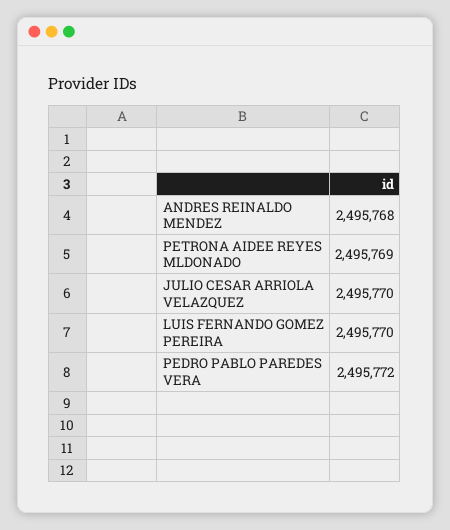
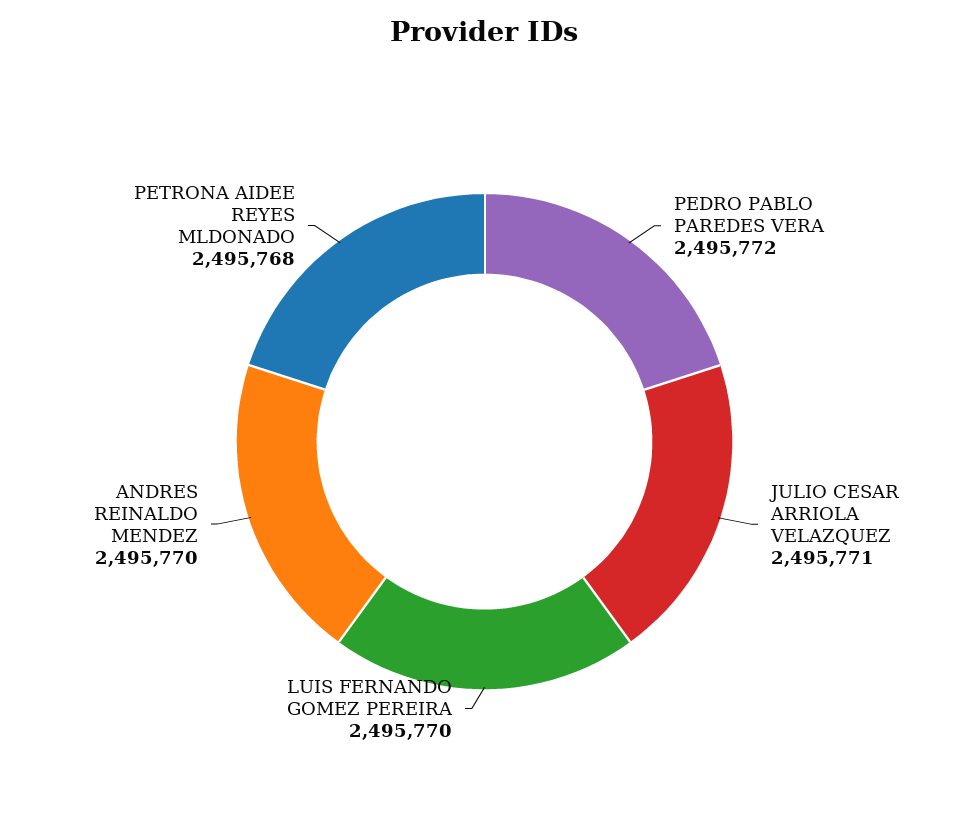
ANDRES REINALDO MENDEZ: 2495768 -> 2495770
PETRONA AIDEE REYES MLDONADO: 2495769 -> 2495768
JULIO CESAR ARRIOLA VELAZQUEZ: 2495770 -> 2495771

